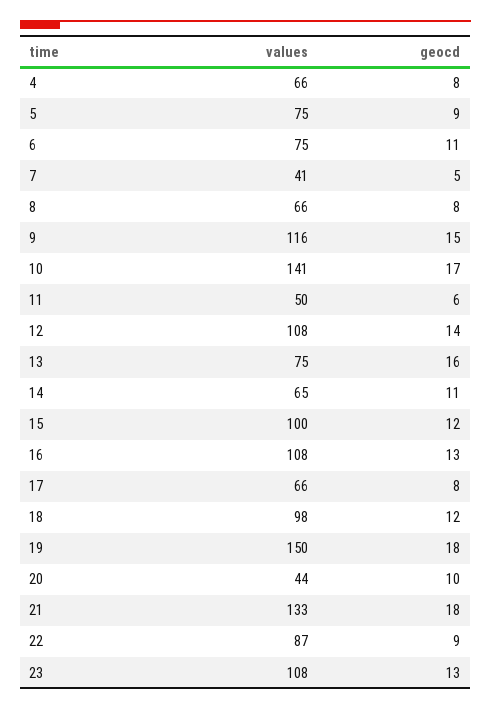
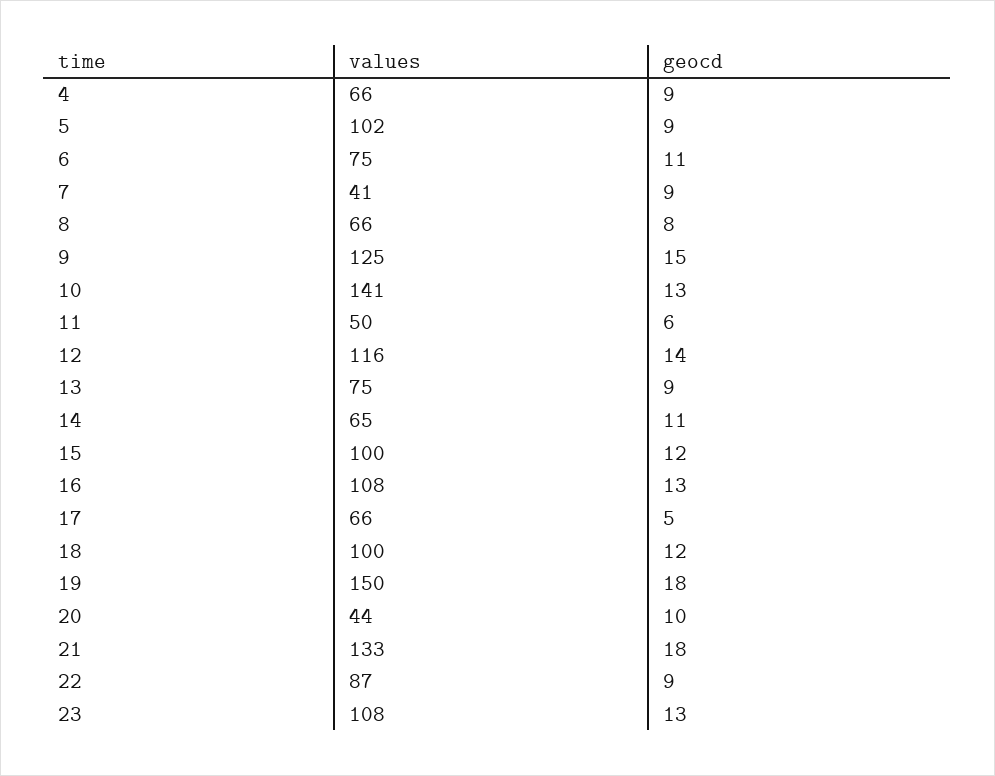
geocd, 4: 8 -> 9
values, 5: 75 -> 102
geocd, 7: 5 -> 9
values, 9: 116 -> 125
geocd, 10: 17 -> 13
values, 12: 108 -> 116
geocd, 13: 16 -> 9
geocd, 17: 8 -> 5
values, 18: 98 -> 100

